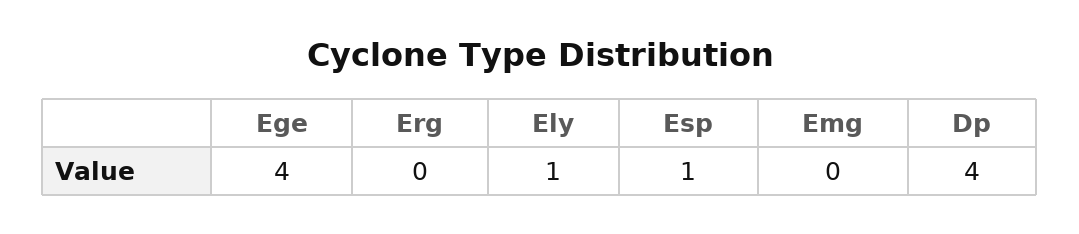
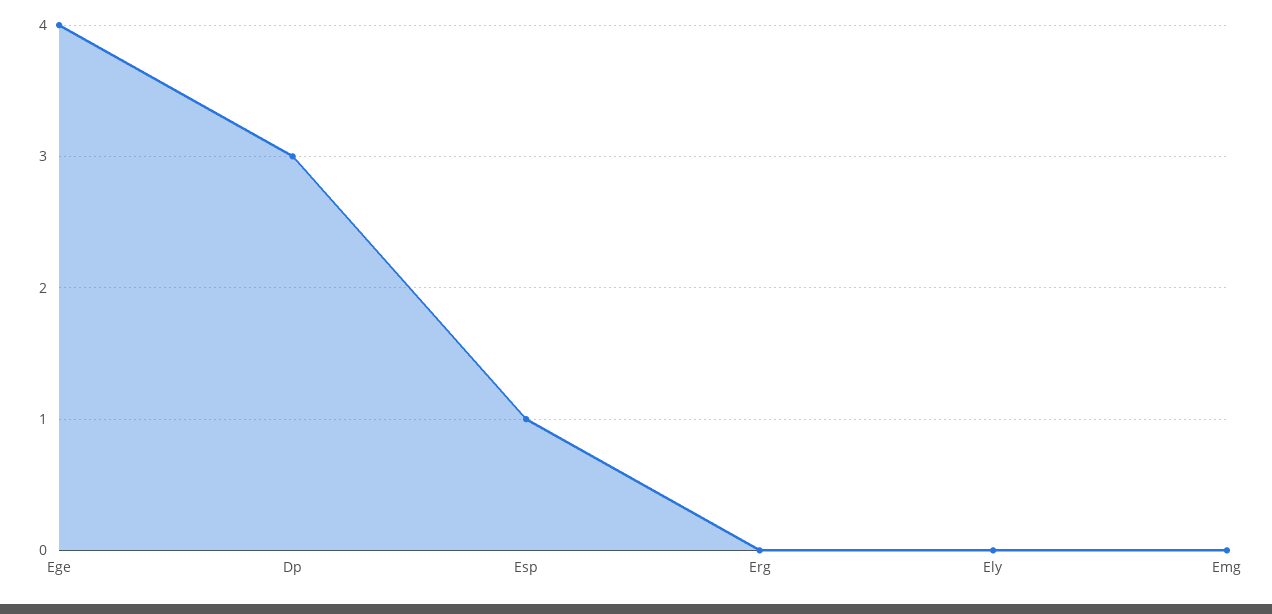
Ely: 1 -> 0
Dp: 4 -> 3

